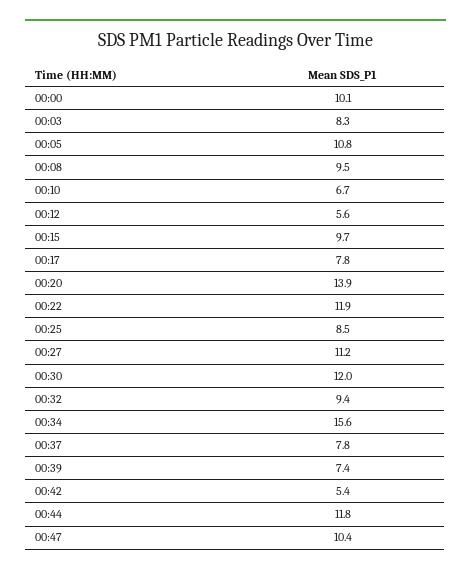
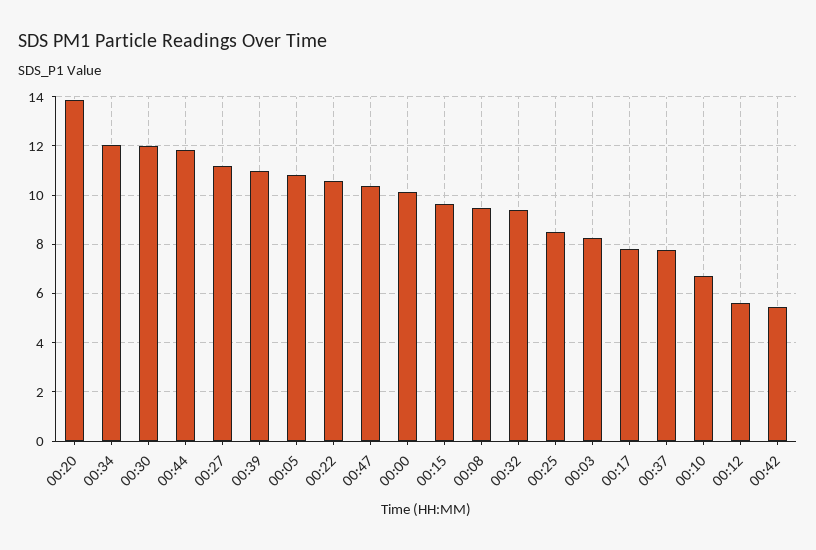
00:22: 11.9 -> 10.5
00:34: 15.6 -> 12
00:39: 7.4 -> 11

